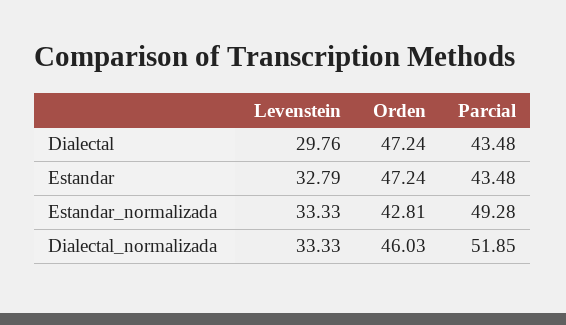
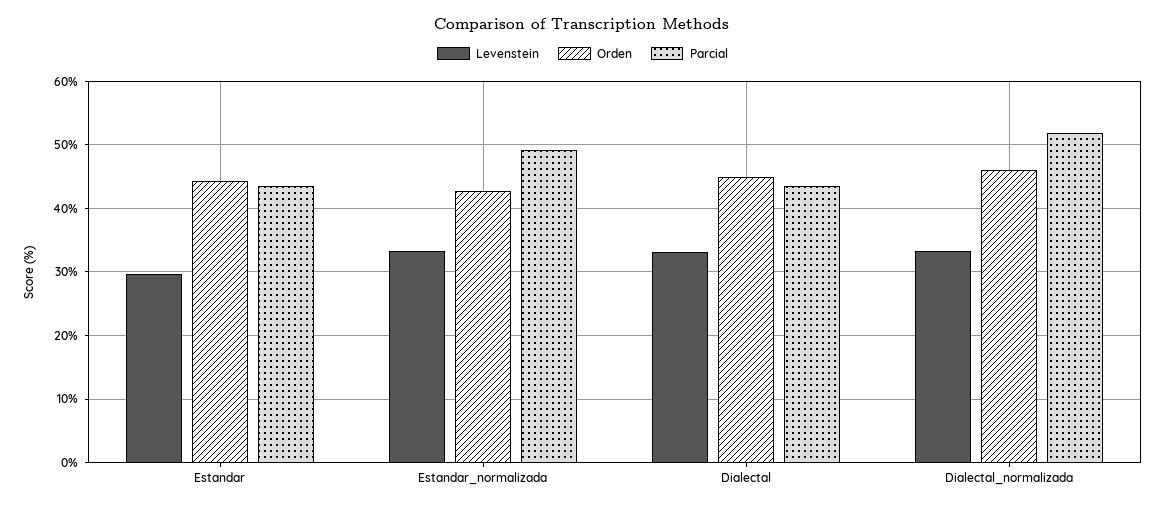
Levenstein, Dialectal: 29.76 -> 33
Orden, Dialectal: 47.24 -> 45
Levenstein, Estandar: 32.79 -> 30
Orden, Estandar: 47.24 -> 44

